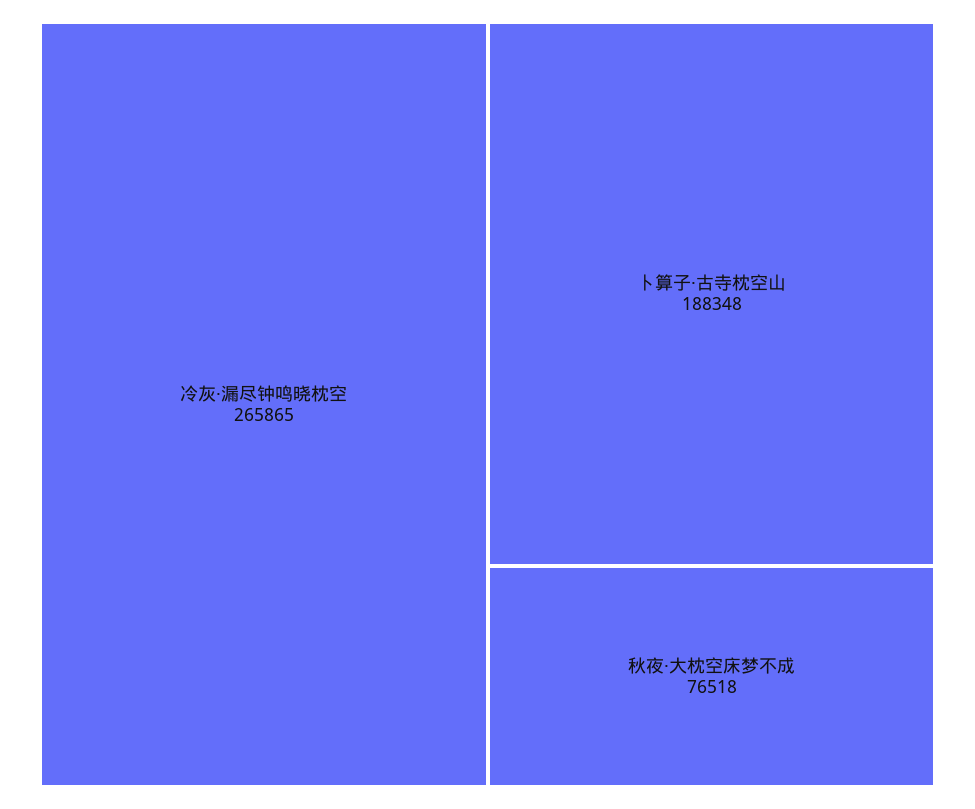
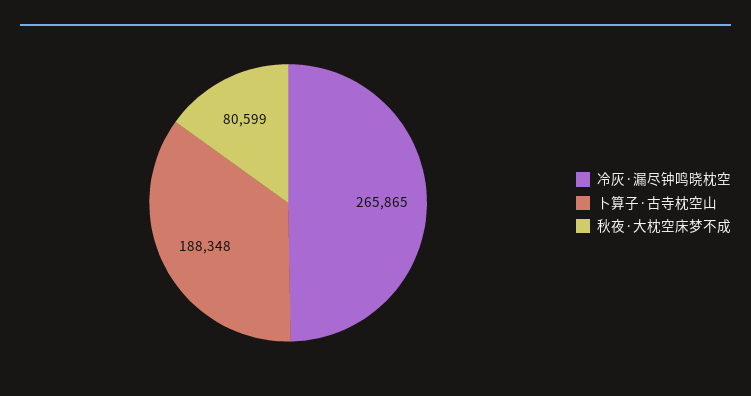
秋夜·大枕空床梦不成: 76518 -> 80599

